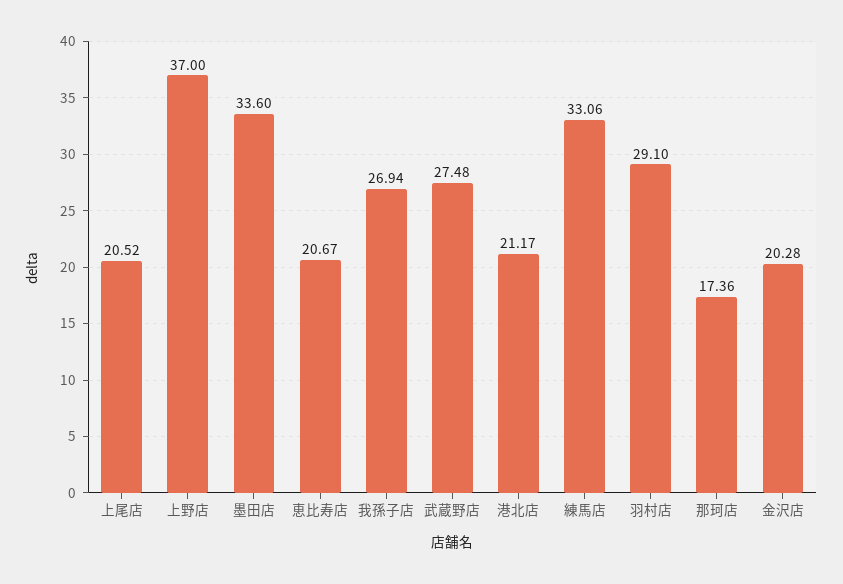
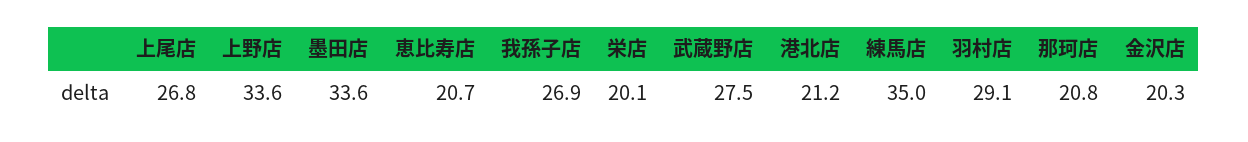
上尾店: 20.52 -> 26.8
上野店: 37 -> 33.6
練馬店: 33.06 -> 35
那珂店: 17.36 -> 20.8
栄店: none -> 20.1

